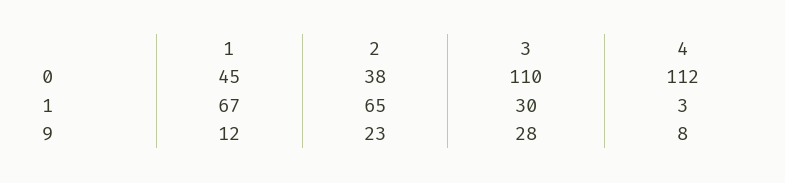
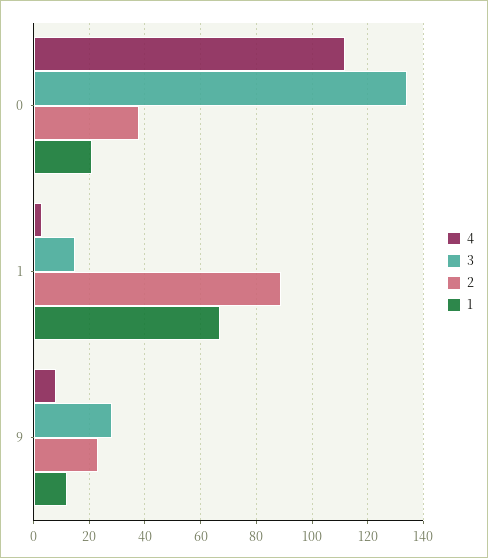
1, 0: 45 -> 20
3, 0: 110 -> 135
2, 1: 65 -> 90
3, 1: 30 -> 15

